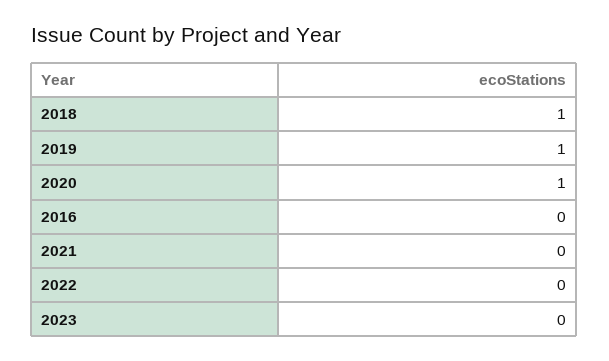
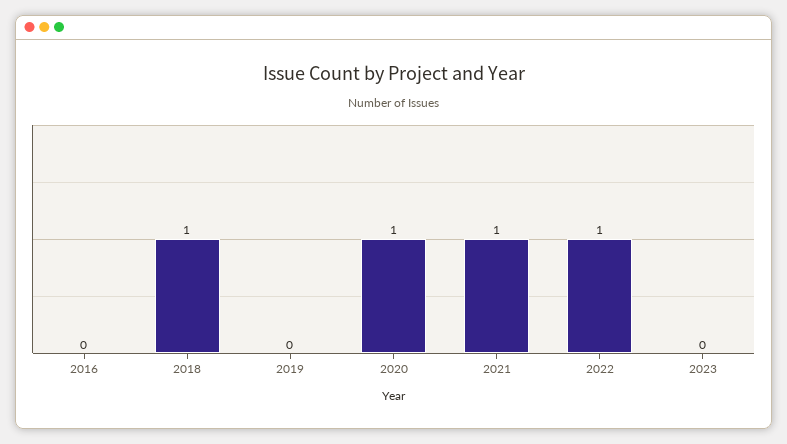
2019: 1 -> 0
2021: 0 -> 1
2022: 0 -> 1

